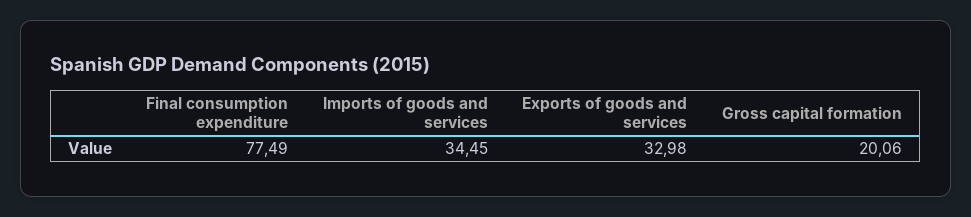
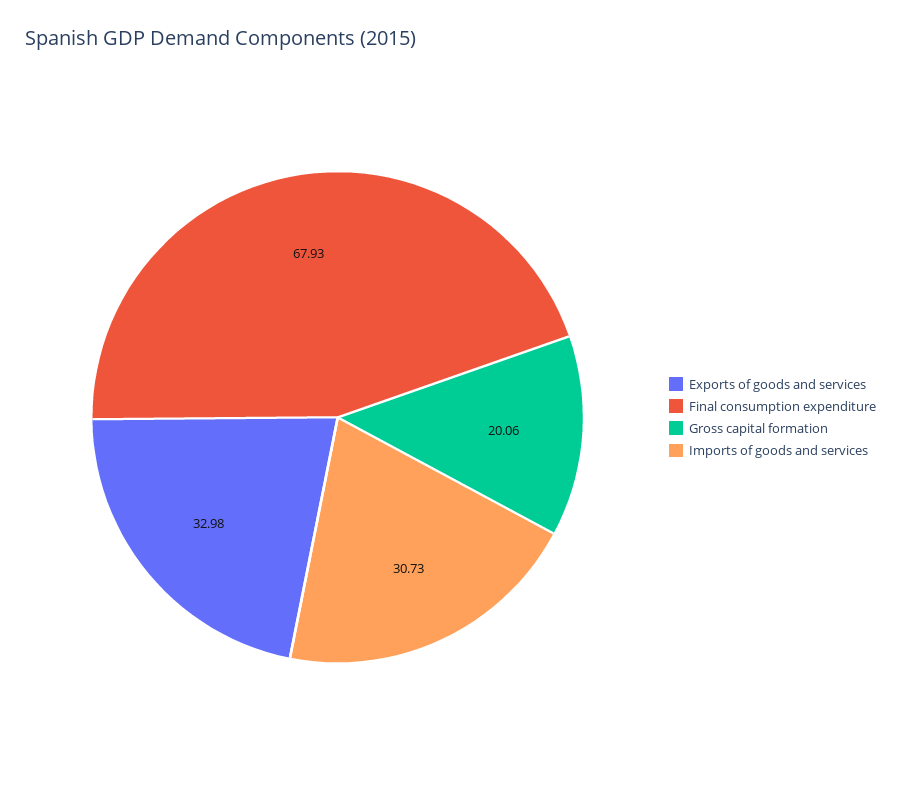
Final consumption expenditure: 77.49 -> 67.93
Imports of goods and services: 34.45 -> 30.73

